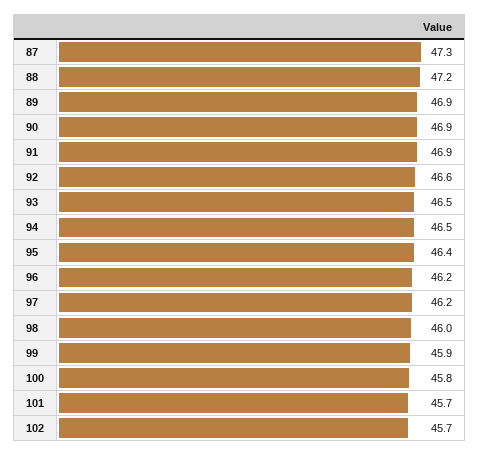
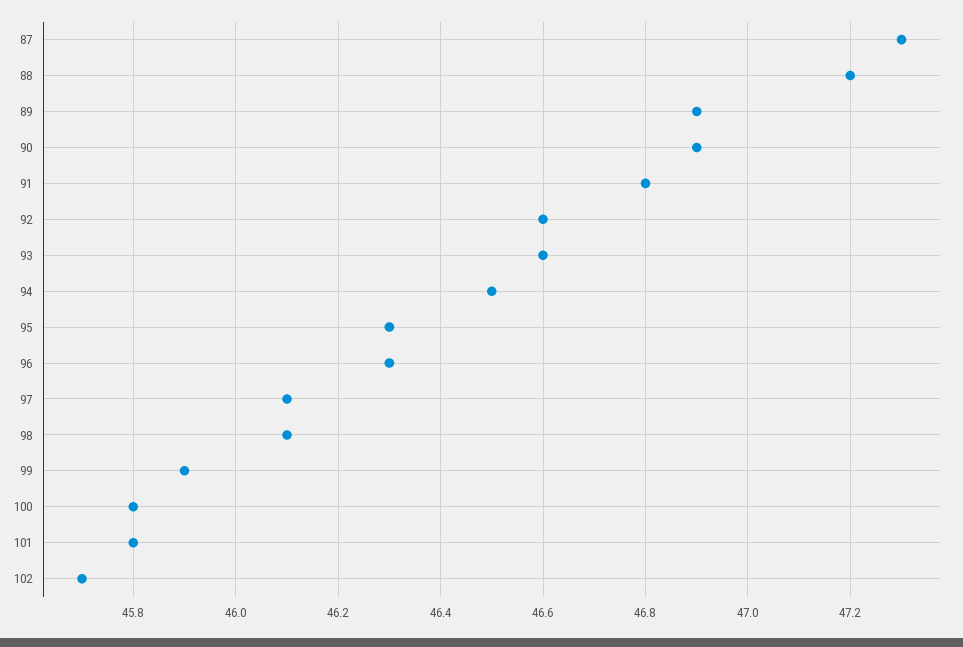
91: 46.9 -> 46.8
93: 46.5 -> 46.6
95: 46.4 -> 46.3
96: 46.2 -> 46.3
97: 46.2 -> 46.1
98: 46 -> 46.1
101: 45.7 -> 45.8

